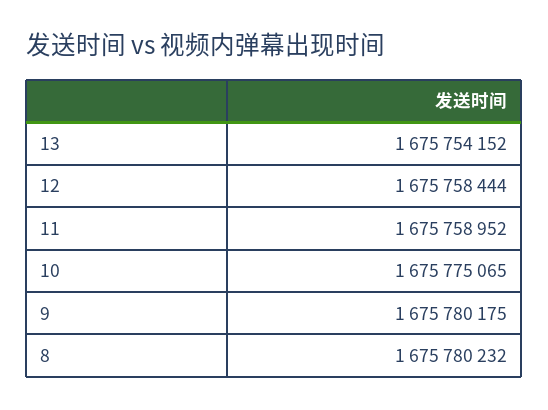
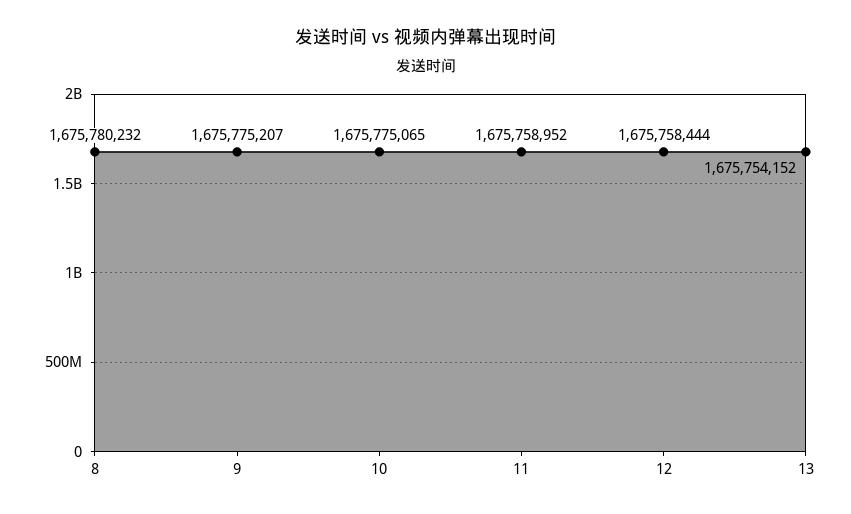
9: 1675780175 -> 1675775207

